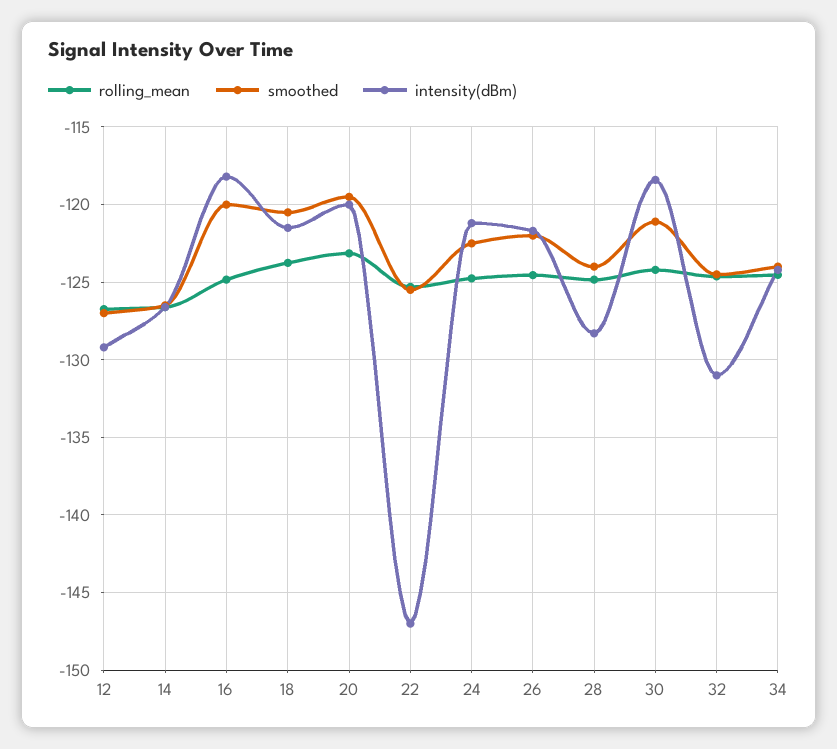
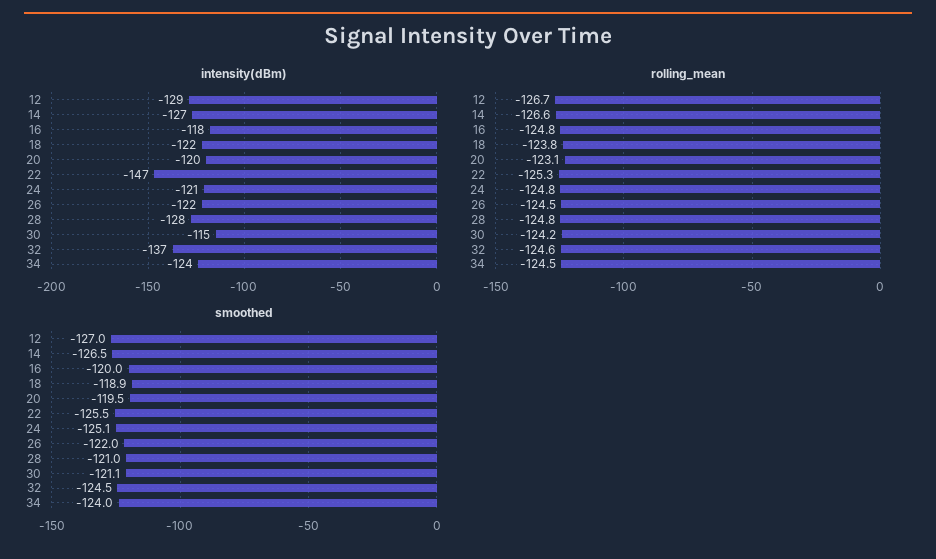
smoothed, 18: -120.5 -> -118.9
smoothed, 24: -122.5 -> -125.1
smoothed, 28: -124 -> -121
intensity(dBm), 30: -118.5 -> -115
intensity(dBm), 32: -131 -> -137

